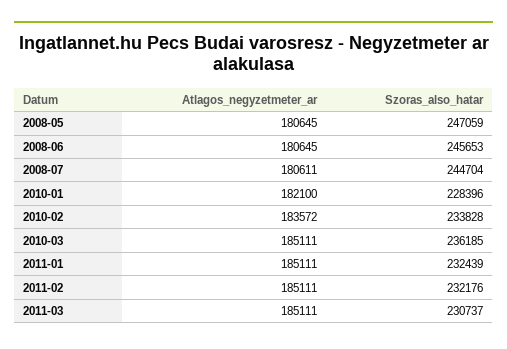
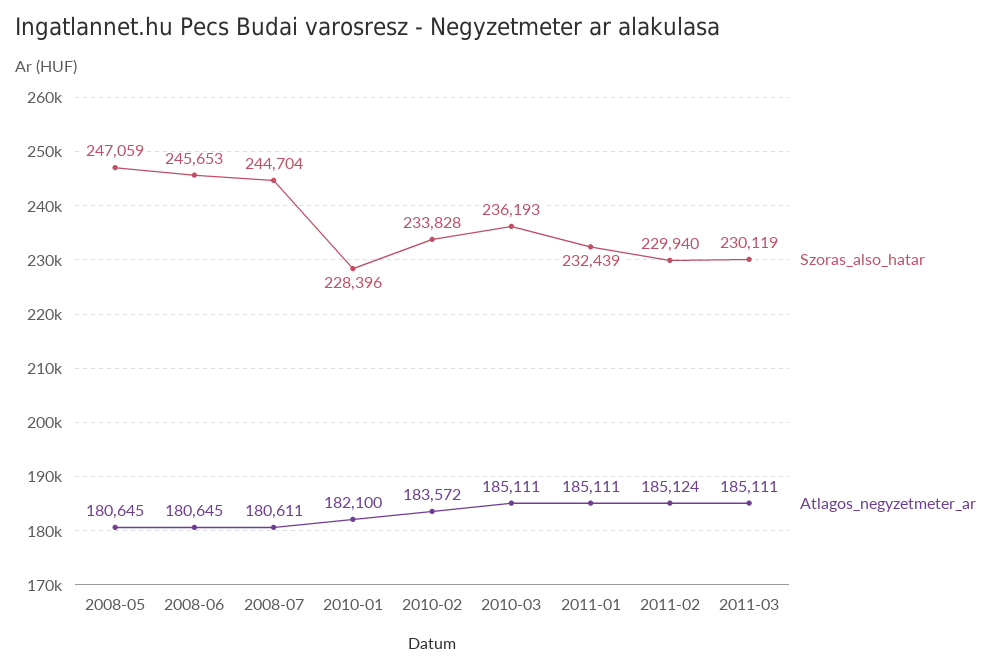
Szoras_also_hatar, 2010-03: 236185 -> 236193
Atlagos_negyzetmeter_ar, 2011-02: 185111 -> 185124
Szoras_also_hatar, 2011-02: 232176 -> 229940
Szoras_also_hatar, 2011-03: 230737 -> 230119

